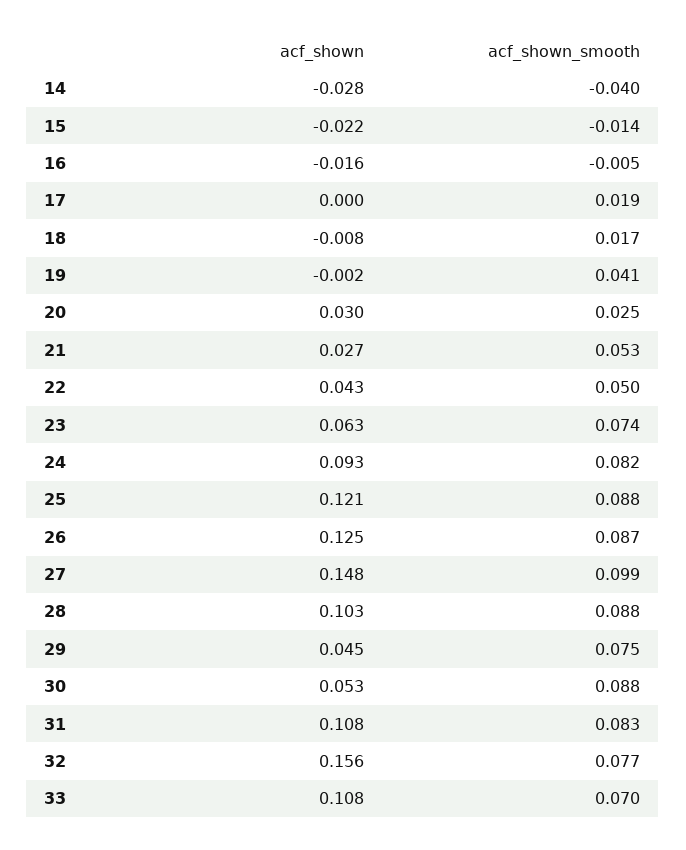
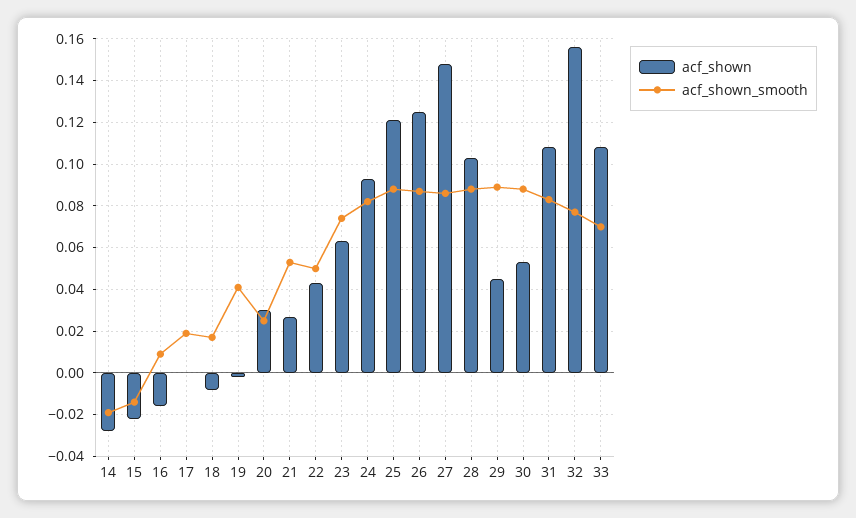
acf_shown_smooth, 14: -0.04 -> -0.02
acf_shown_smooth, 16: -0.005 -> 0.01
acf_shown_smooth, 27: 0.099 -> 0.085
acf_shown_smooth, 29: 0.075 -> 0.09

